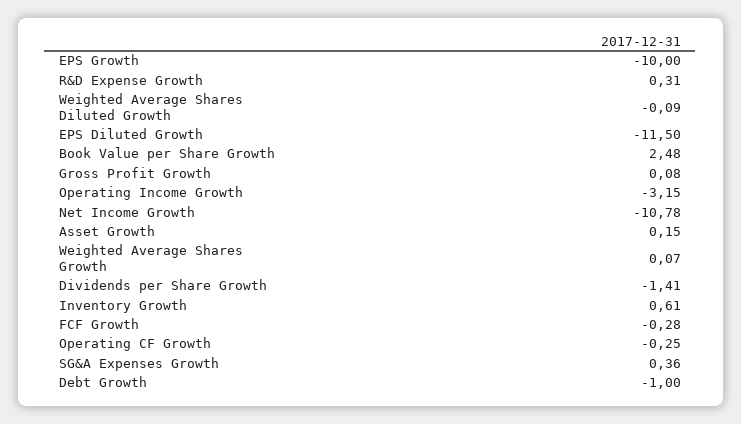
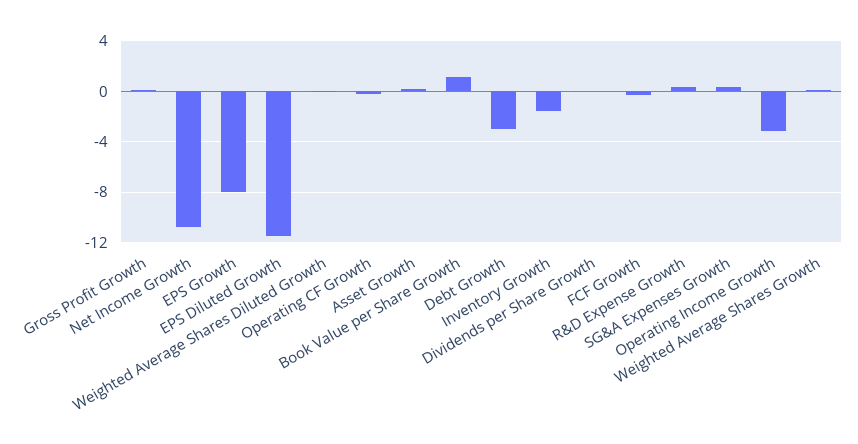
EPS Growth: -10 -> -8
Book Value per Share Growth: 2.48 -> 1
Dividends per Share Growth: -1.41 -> 0
Inventory Growth: 0.61 -> -1.5
Debt Growth: -1 -> -3

